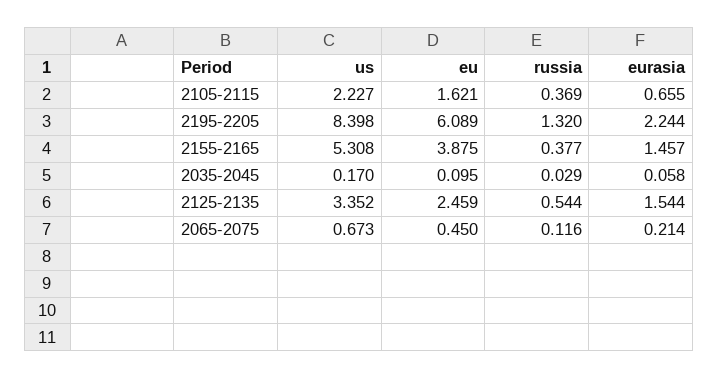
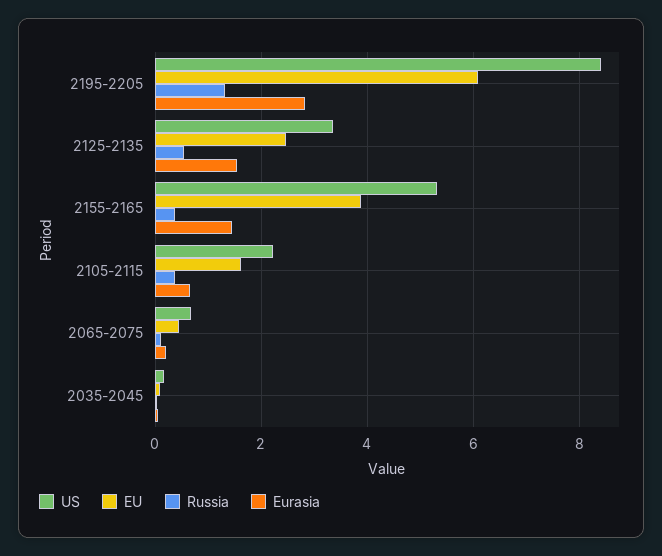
eurasia, 2195-2205: 2.244 -> 2.8

